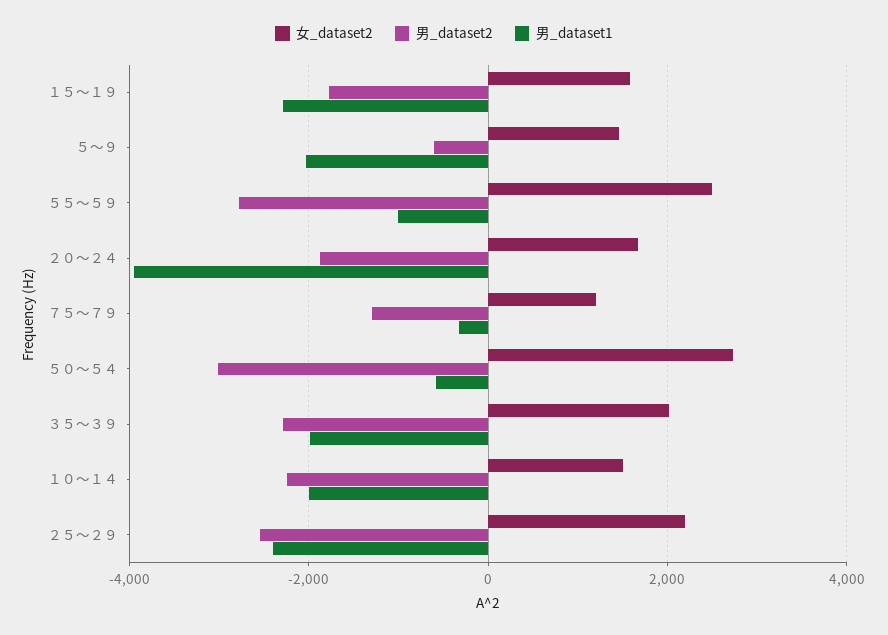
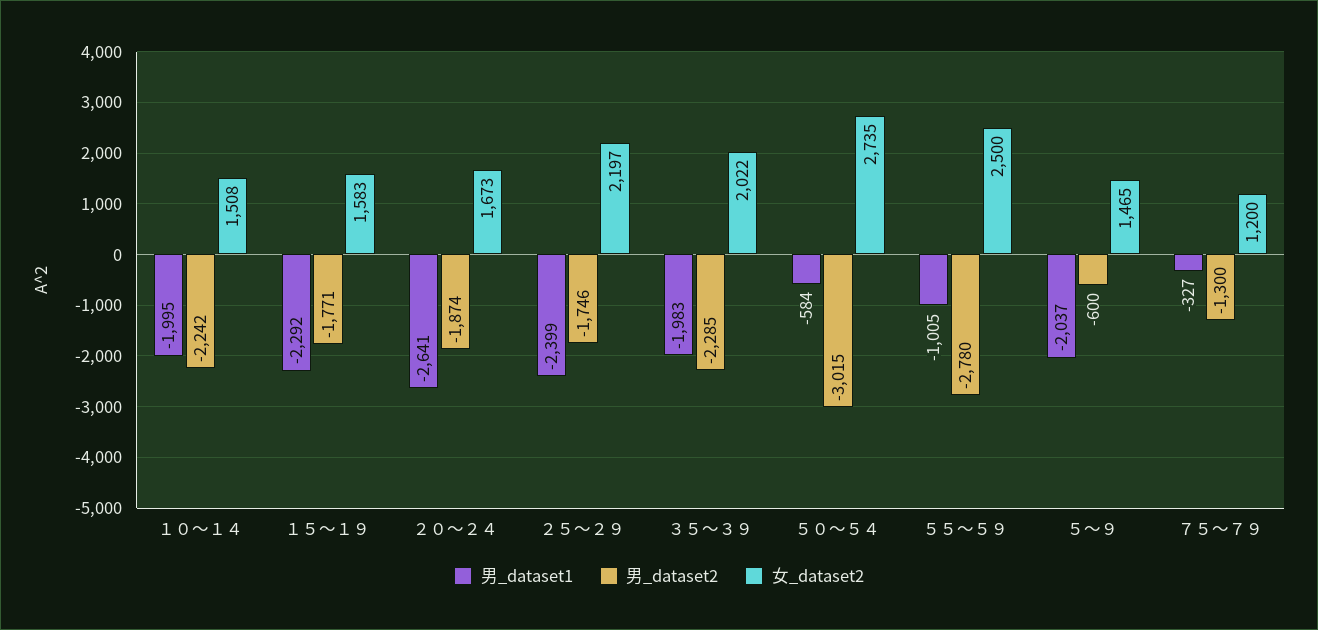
男_dataset1, ２０～２４: -4000 -> -2641
男_dataset2, ２５～２９: -2600 -> -1746

